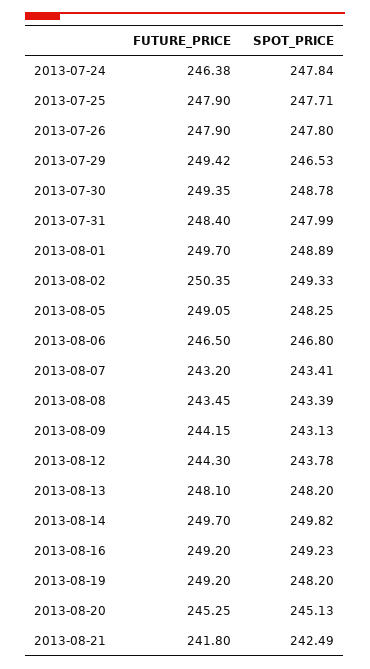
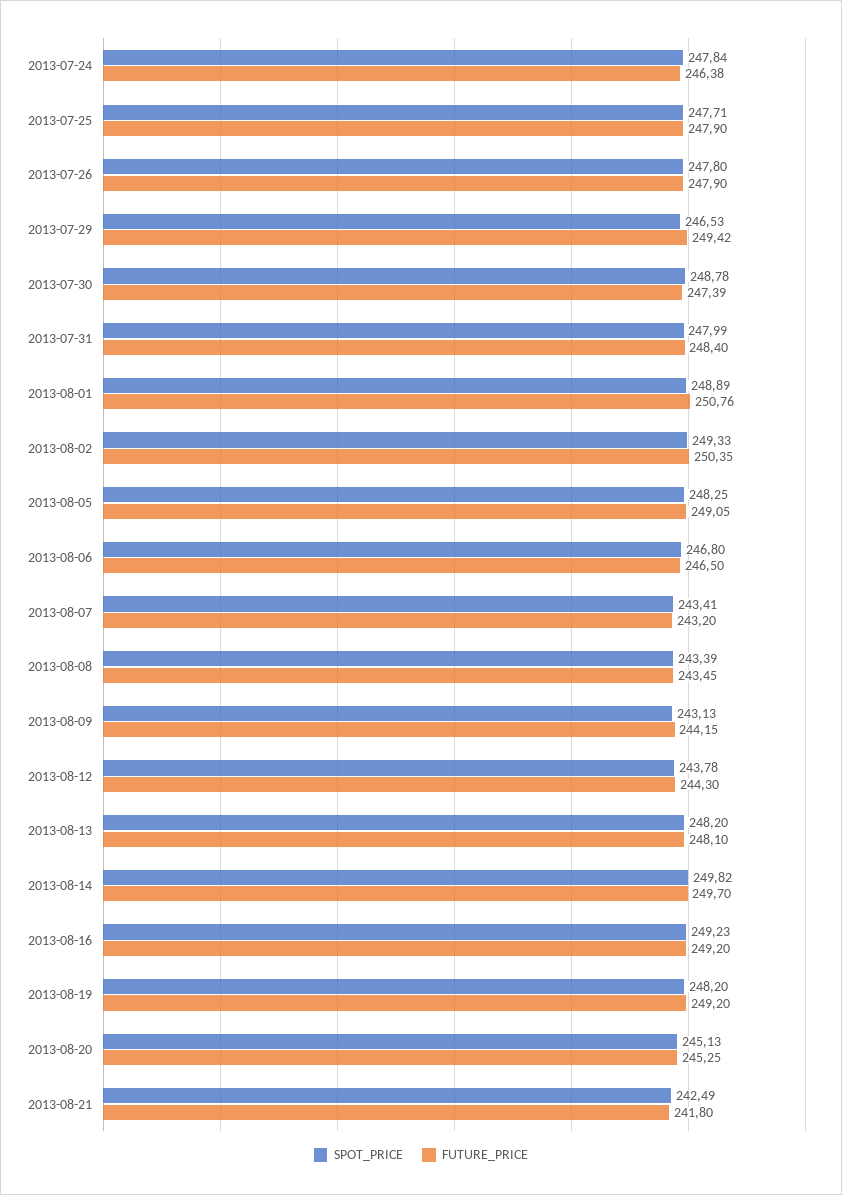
FUTURE_PRICE, 2013-07-30: 249.35 -> 247.39
FUTURE_PRICE, 2013-08-01: 249.7 -> 250.76

